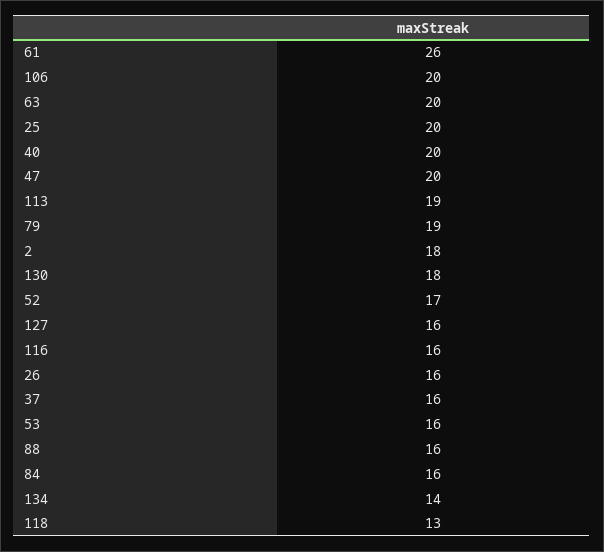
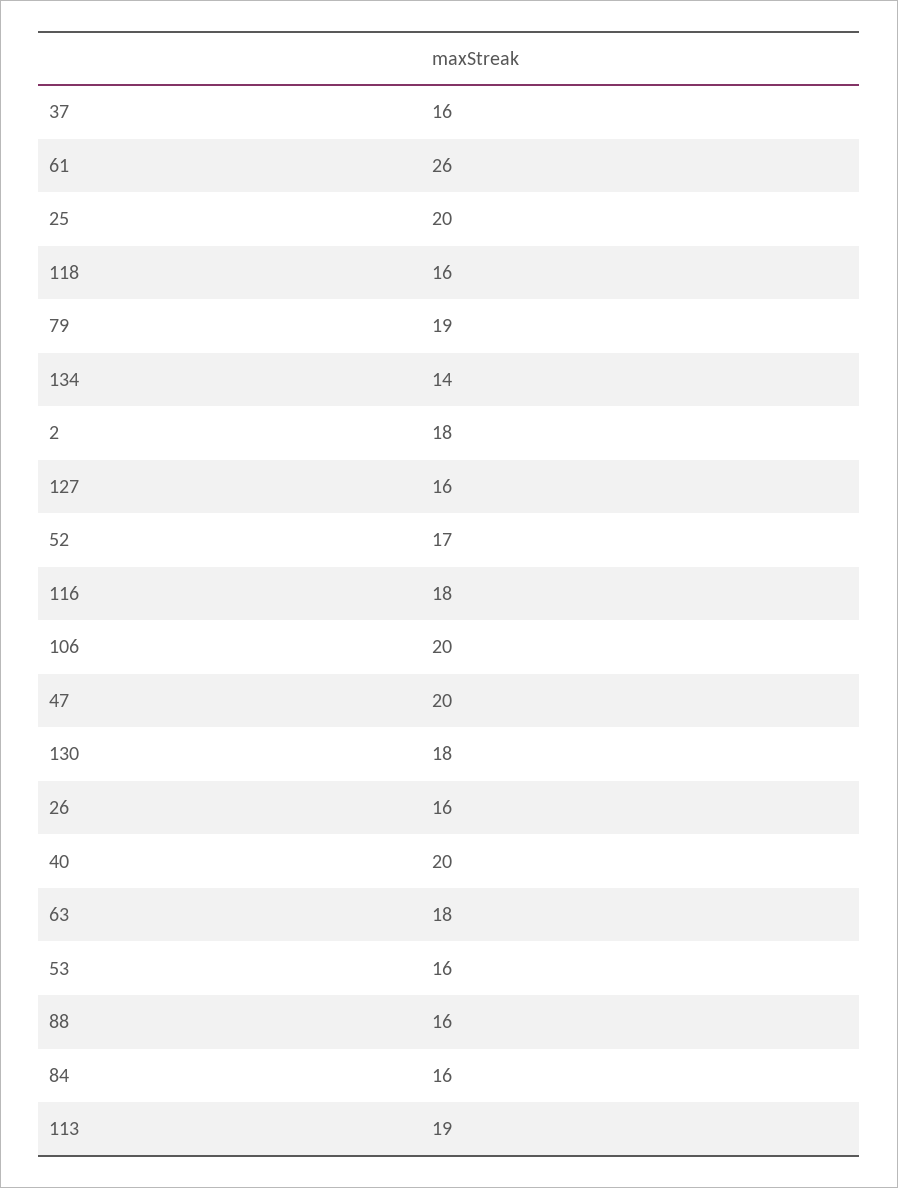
63: 20 -> 18
116: 16 -> 18
118: 13 -> 16

